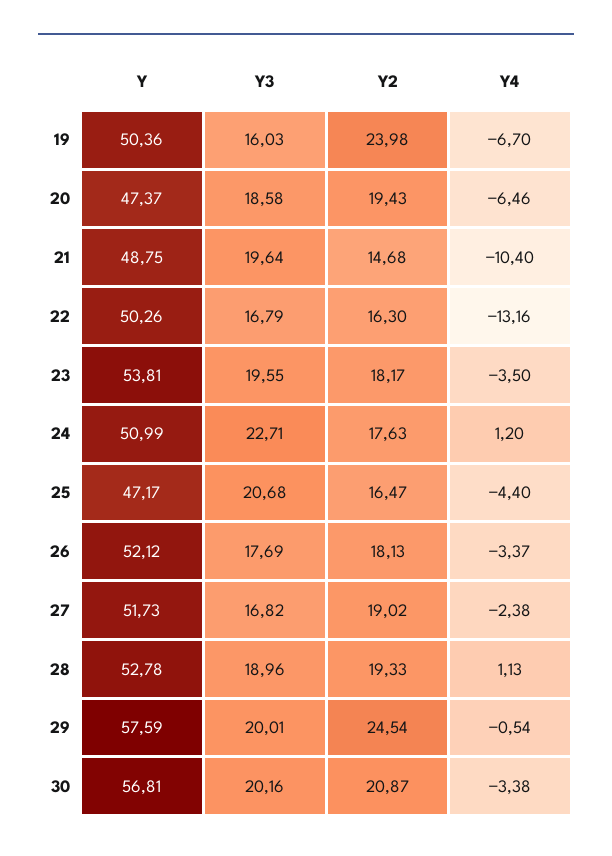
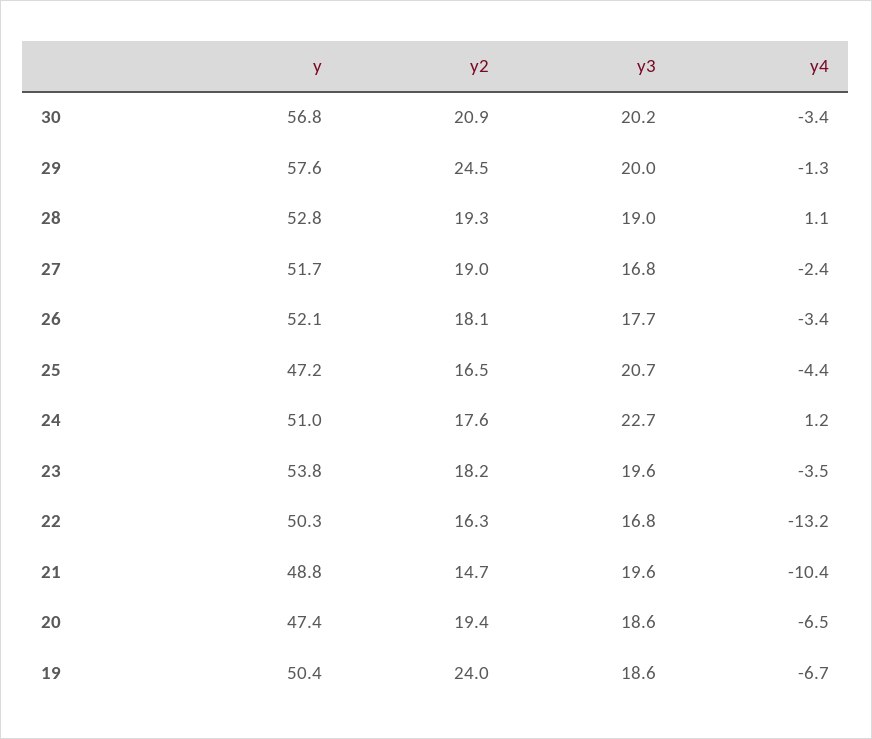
Y3, 19: 16.03 -> 18.6
Y4, 29: -0.54 -> -1.3

